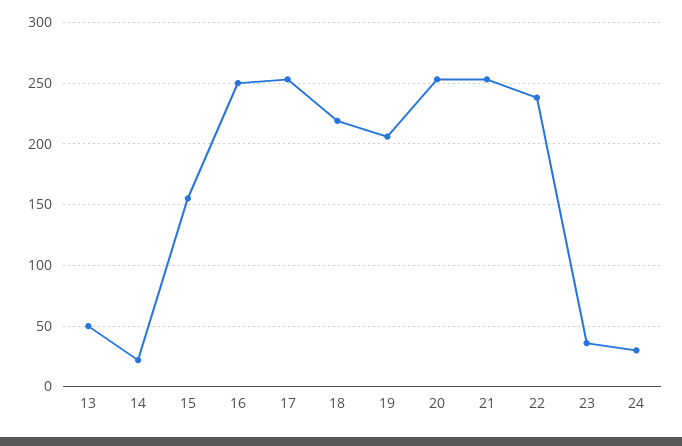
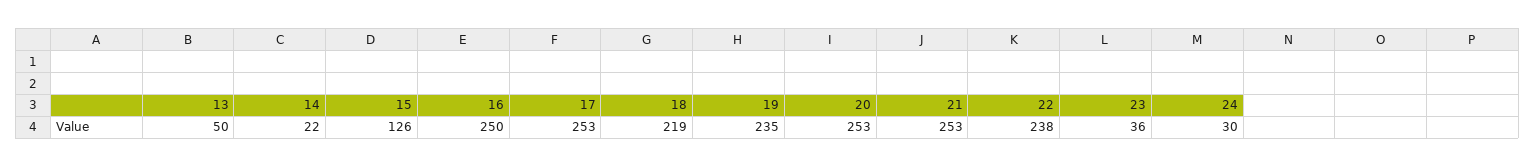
15: 155 -> 126
19: 205 -> 235

